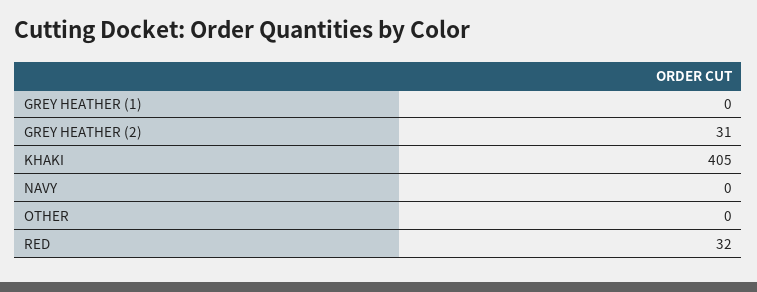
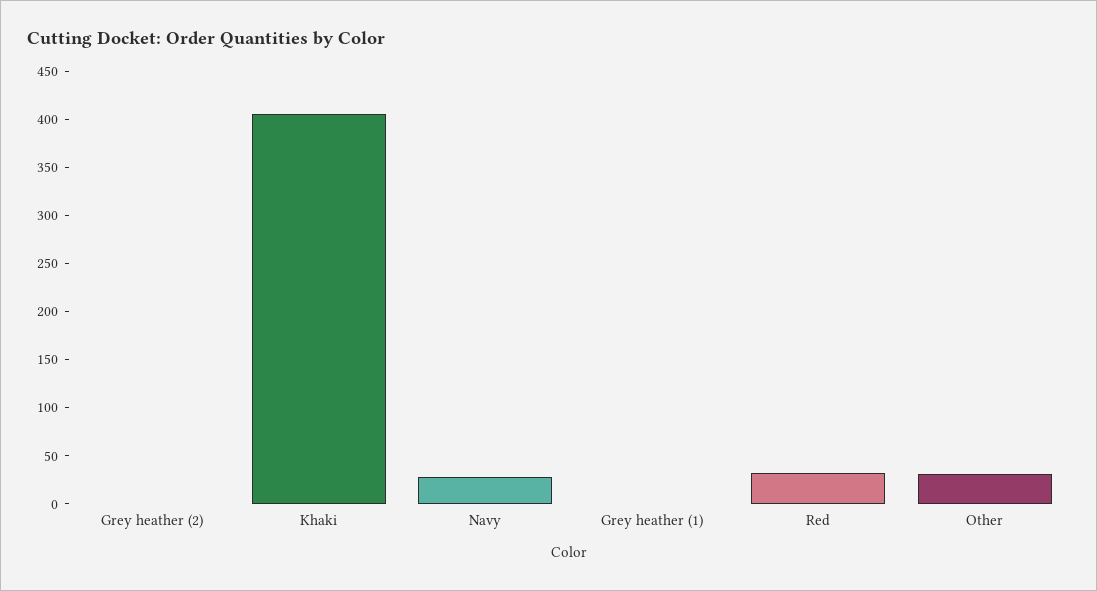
GREY HEATHER (2): 31 -> 0
NAVY: 0 -> 30
OTHER: 0 -> 30

